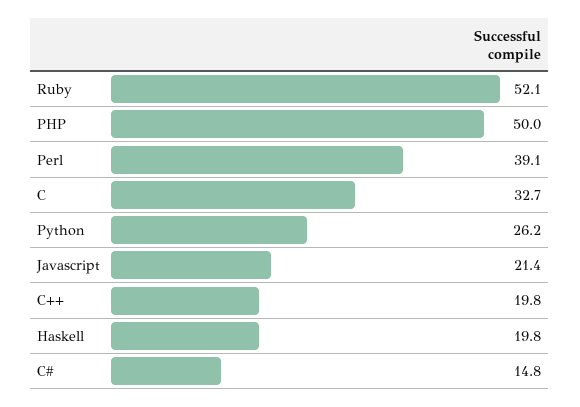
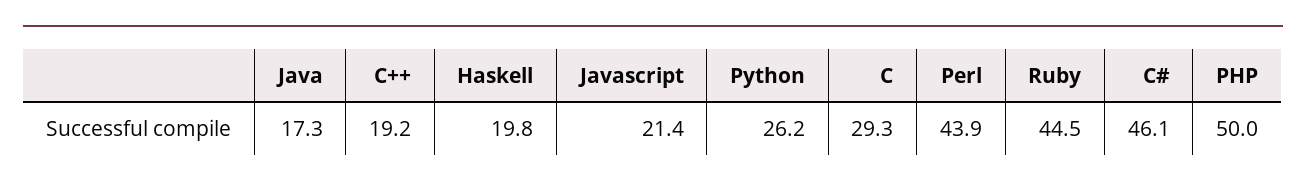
Ruby: 52.1 -> 44.5
Perl: 39.1 -> 43.9
C: 32.7 -> 29.3
C++: 19.8 -> 19.2
C#: 14.8 -> 46.1
Java: none -> 17.3

